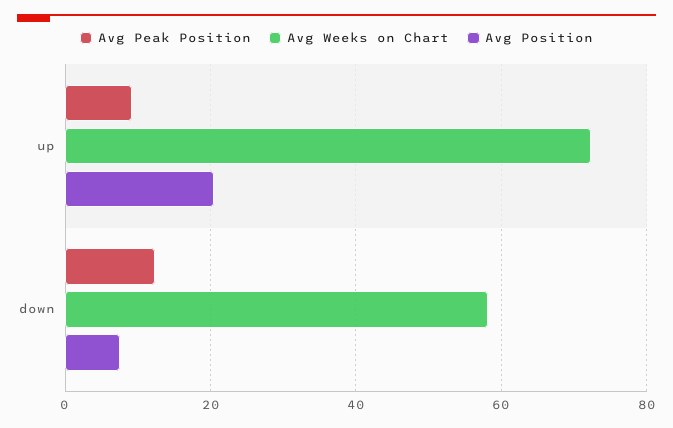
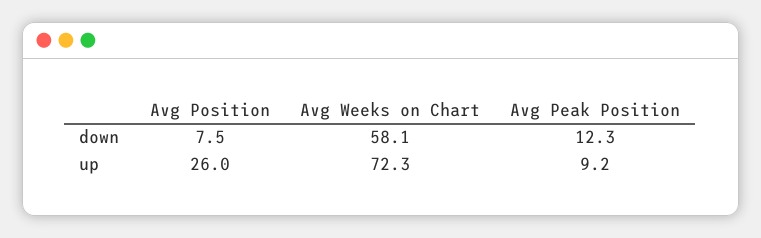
Avg Position, up: 20 -> 26

